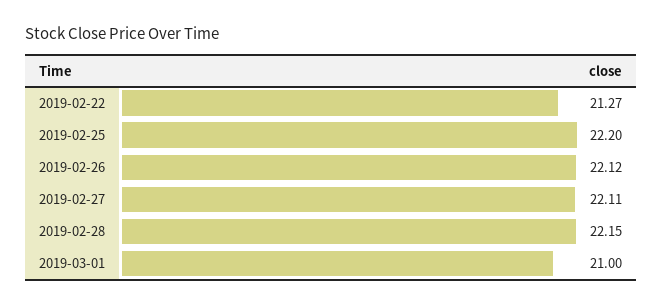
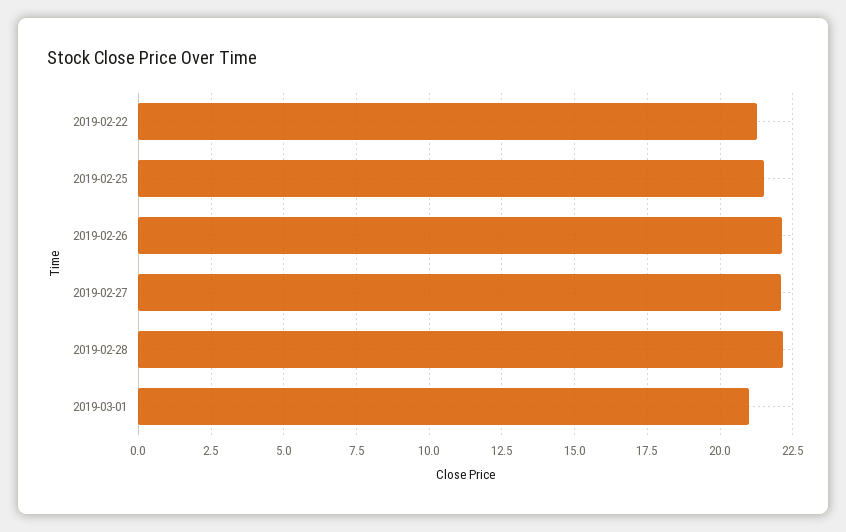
2019-02-25: 22.2 -> 21.5

